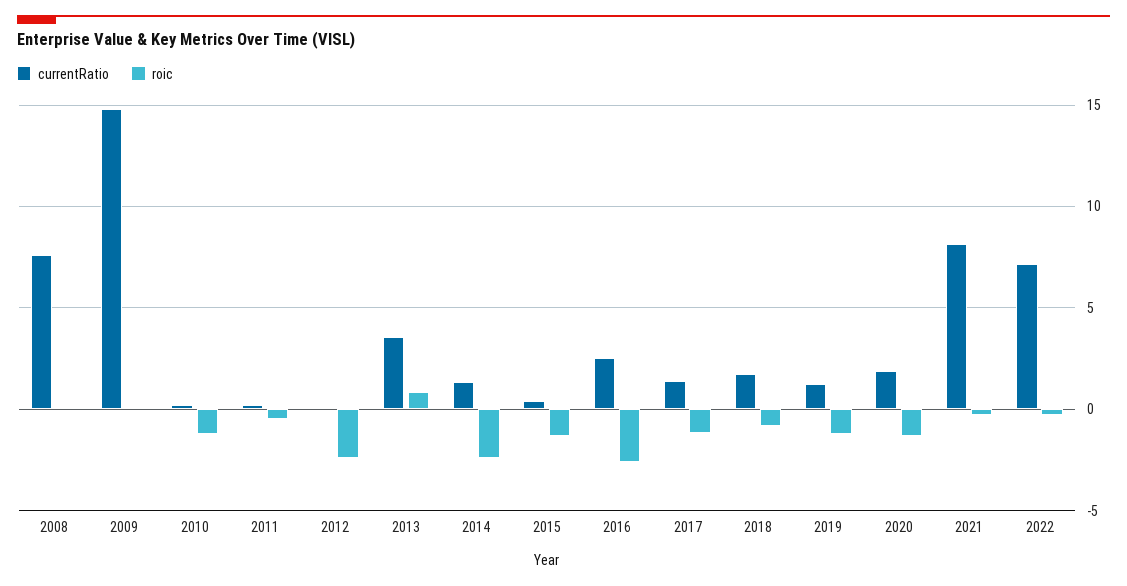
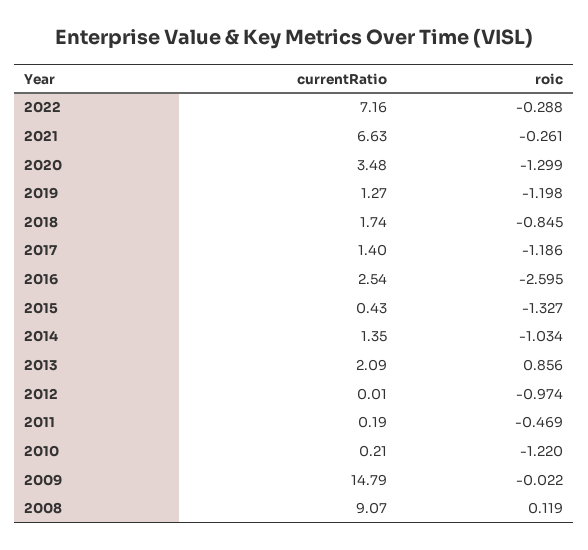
currentRatio, 2008: 7.5 -> 9.07
roic, 2012: -2.5 -> -0.974
currentRatio, 2013: 3.5 -> 2.09
roic, 2014: -2.5 -> -1.034
currentRatio, 2020: 2 -> 3.48
currentRatio, 2021: 8 -> 6.63

